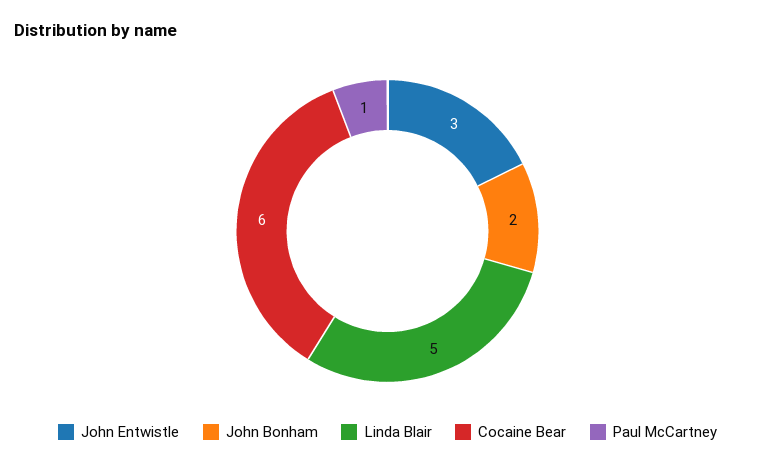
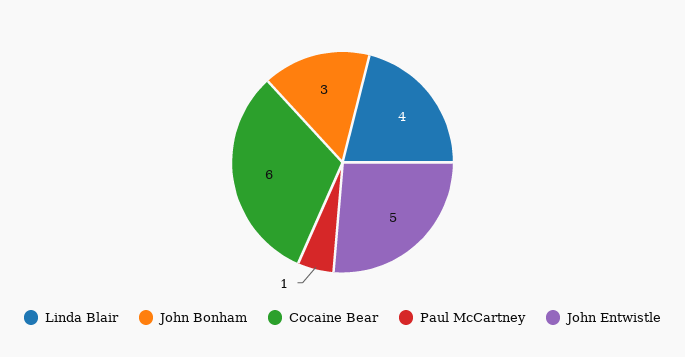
John Entwistle: 3 -> 5
John Bonham: 2 -> 3
Linda Blair: 5 -> 4

